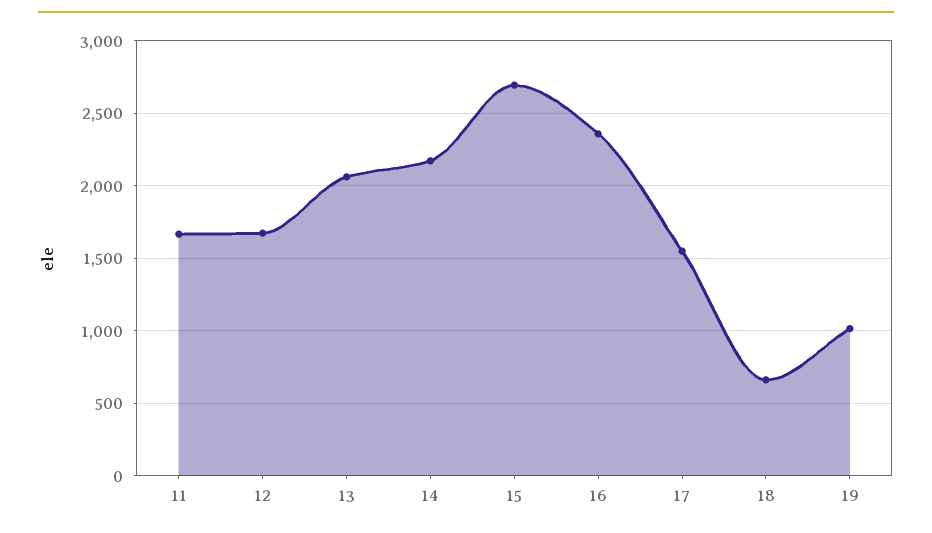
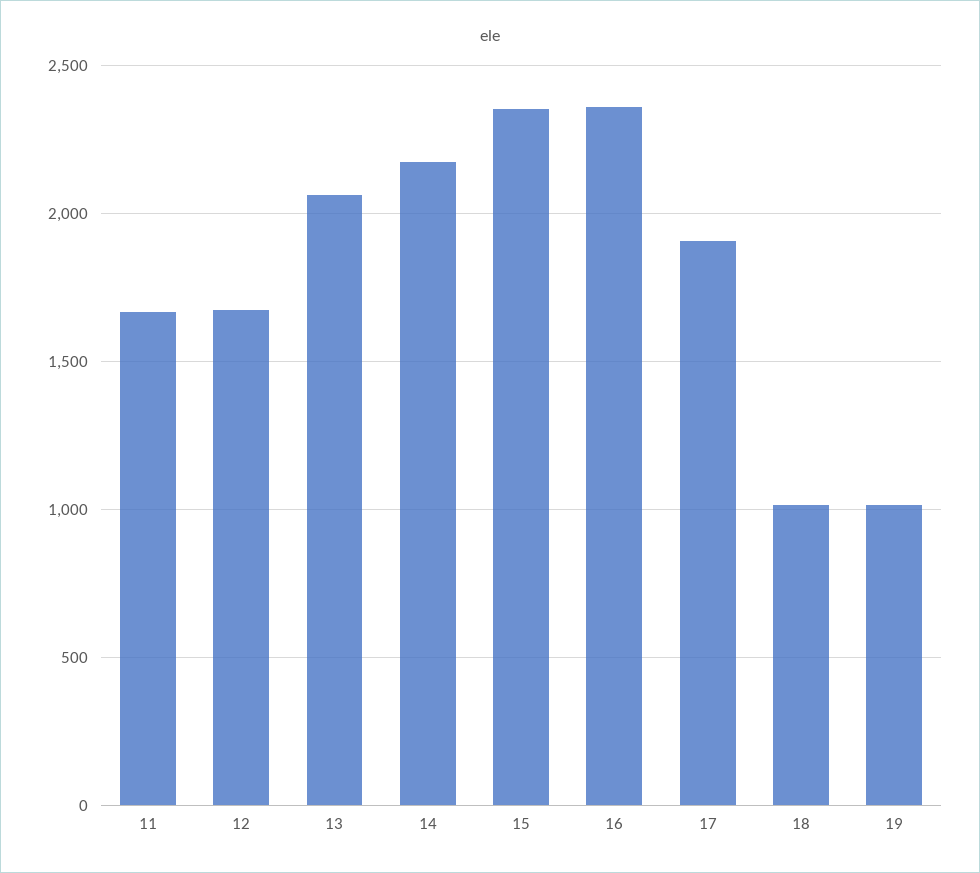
15: 2700 -> 2350
17: 1550 -> 1900
18: 650 -> 1000

